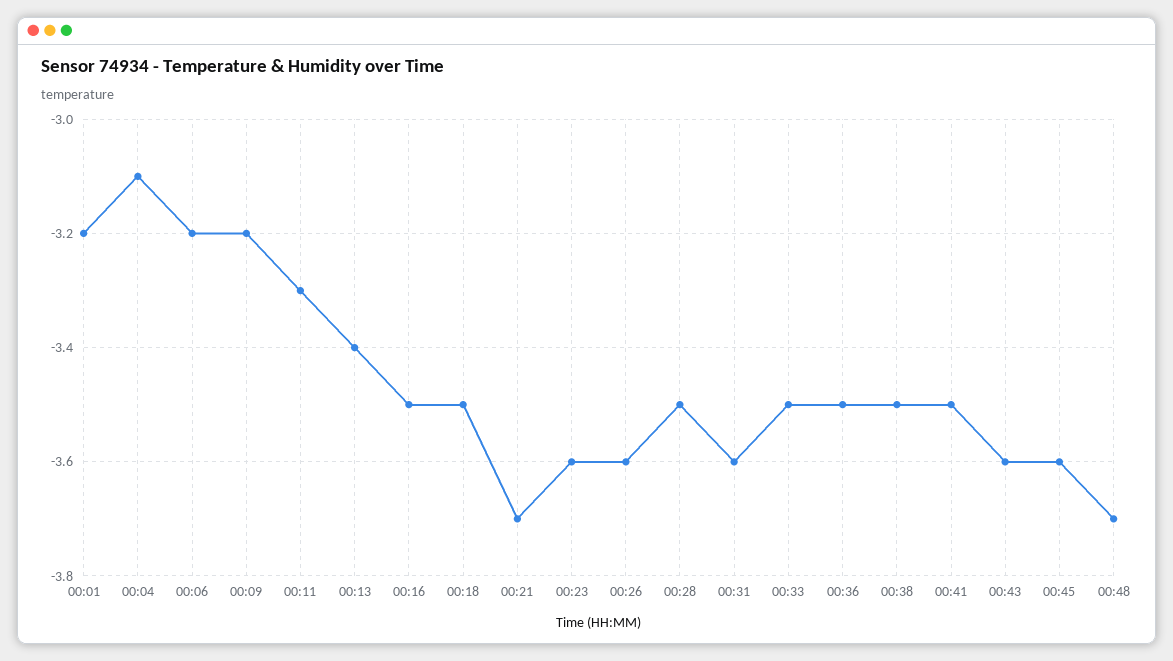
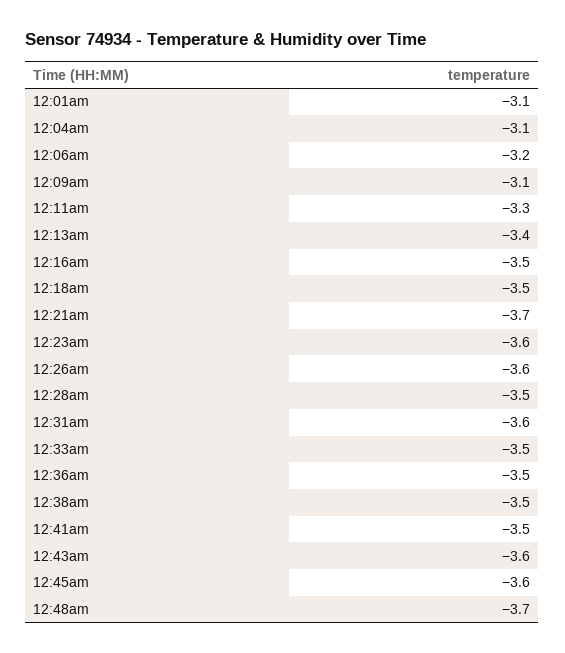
00:01: -3.2 -> -3.1
00:09: -3.2 -> -3.1

